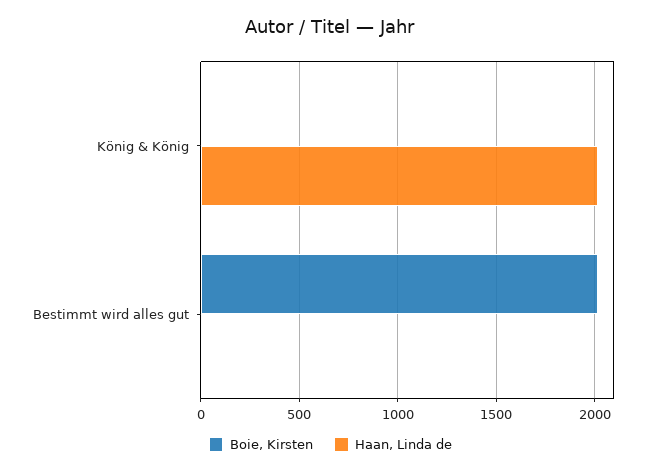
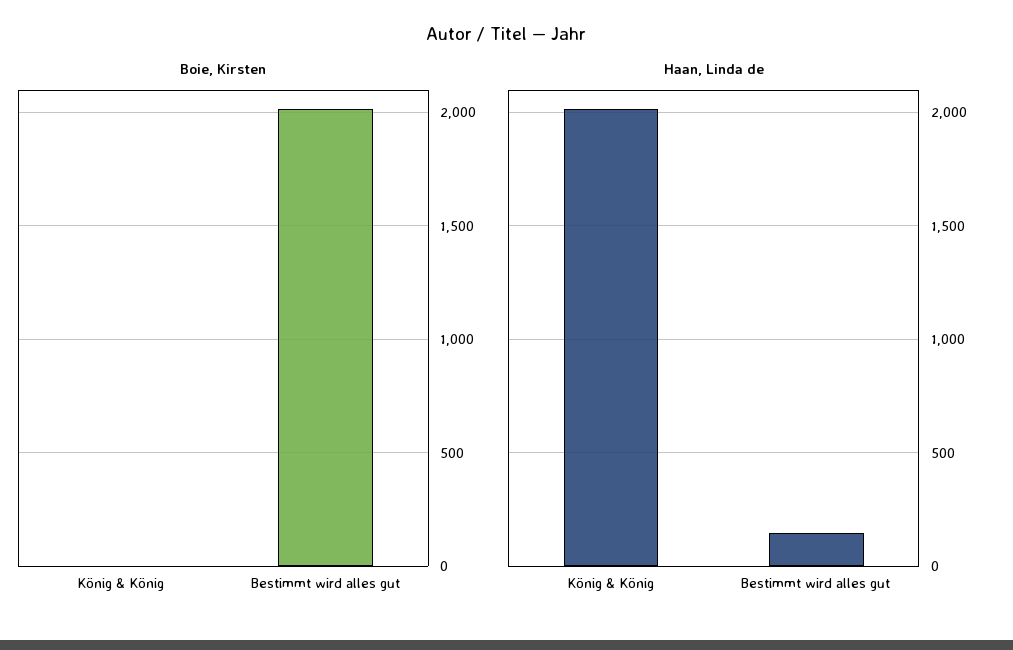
Haan, Linda de, Bestimmt wird alles gut: 0 -> 150

